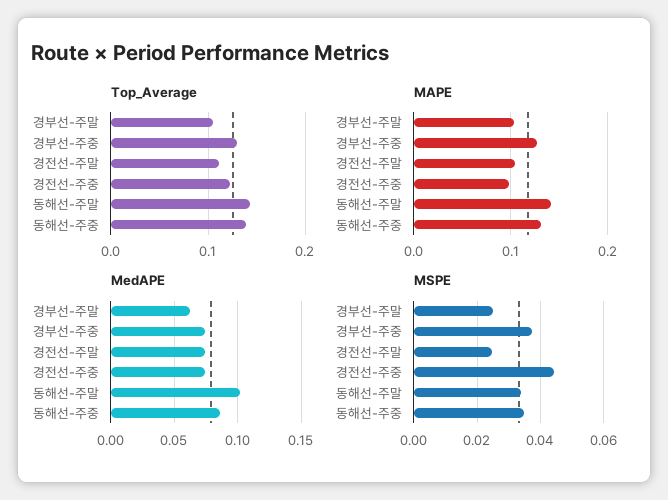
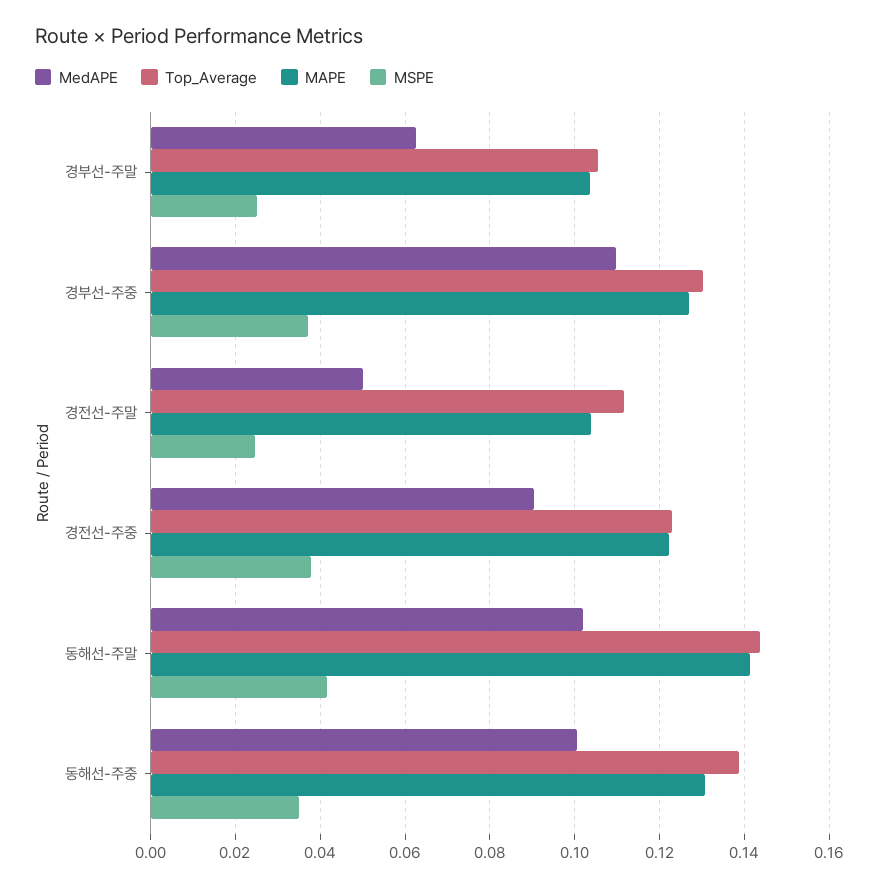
MAPE, 경전선-주중: 0.1 -> 0.122
MedAPE, 경부선-주중: 0.075 -> 0.11
MedAPE, 경전선-주말: 0.075 -> 0.05
MedAPE, 경전선-주중: 0.075 -> 0.09
MedAPE, 동해선-주중: 0.085 -> 0.1
MSPE, 경전선-주중: 0.044 -> 0.038
MSPE, 동해선-주말: 0.034 -> 0.042

